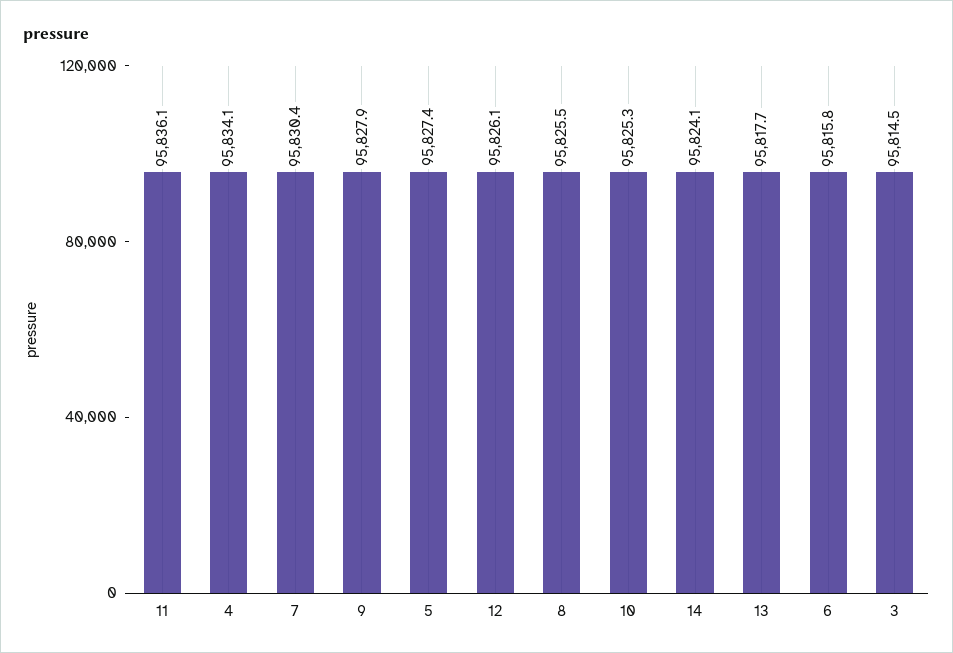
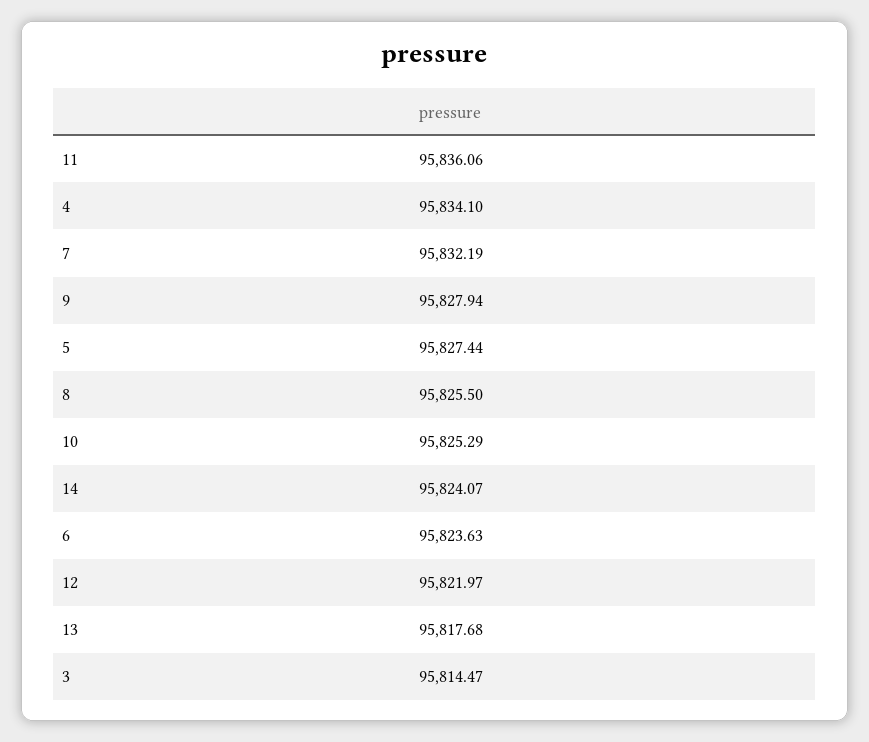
7: 95830.4 -> 95832.19
12: 95826.1 -> 95821.97
6: 95815.8 -> 95823.63

